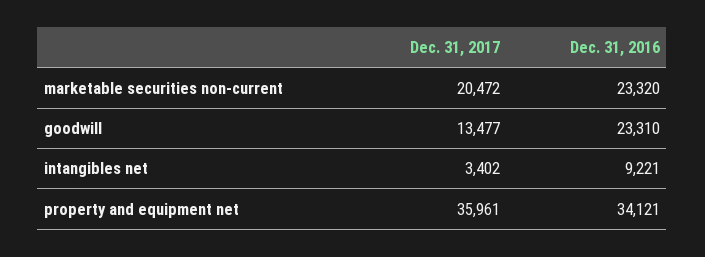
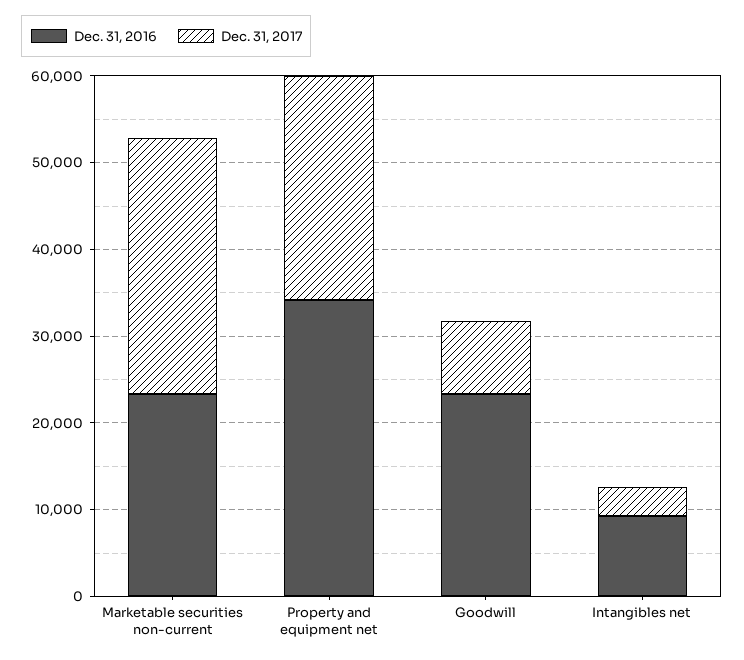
Dec. 31, 2017, marketable securities non-current: 20472 -> 30000
Dec. 31, 2017, goodwill: 13477 -> 8000
Dec. 31, 2017, property and equipment net: 35961 -> 26000

